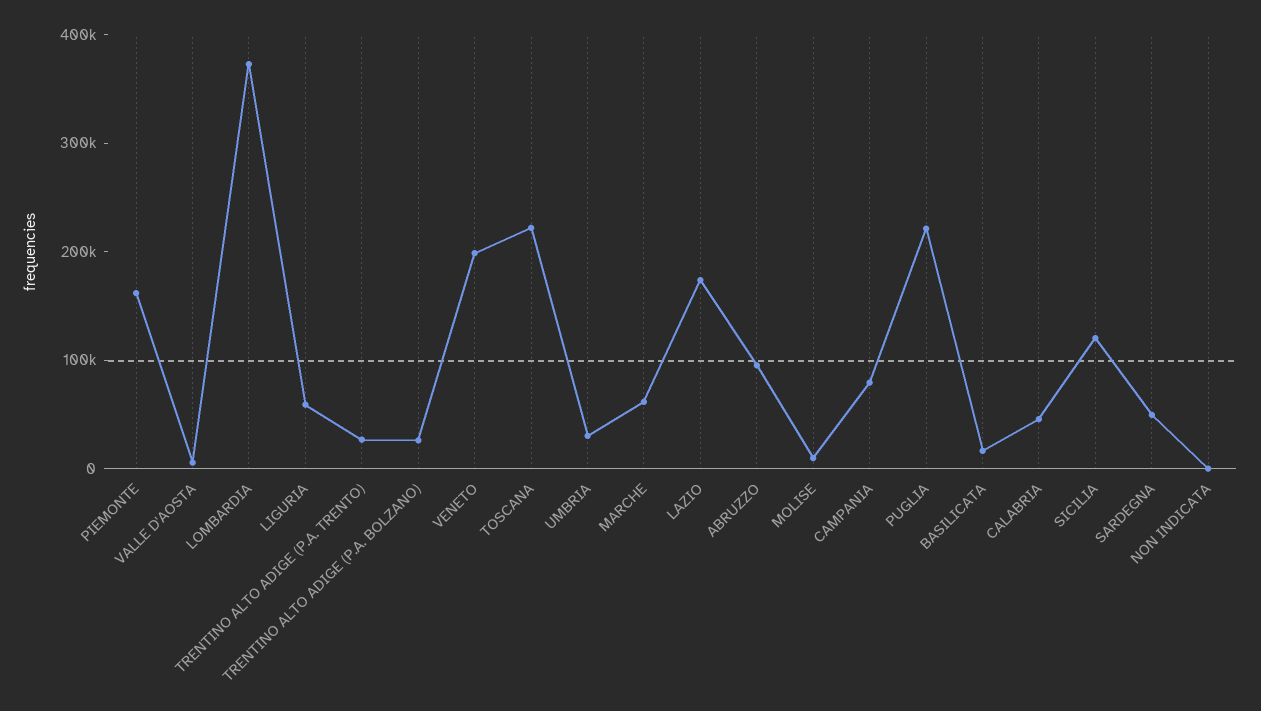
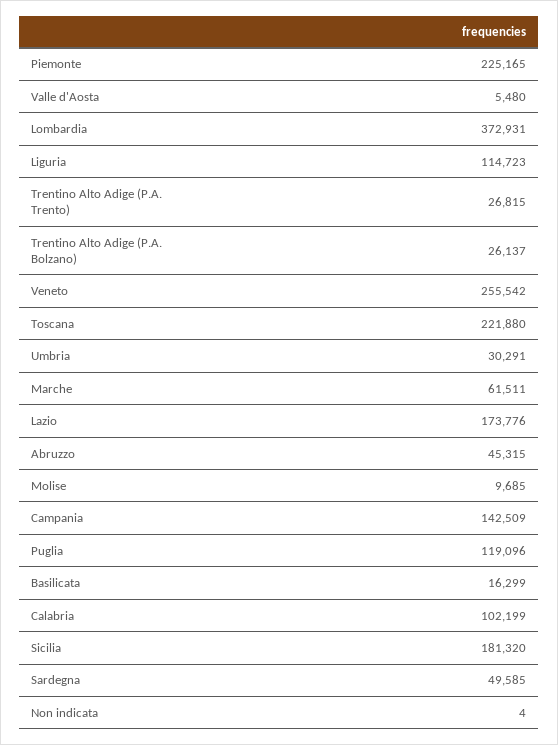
PIEMONTE: 160000 -> 225165
LIGURIA: 60000 -> 114723
VENETO: 200000 -> 255542
ABRUZZO: 100000 -> 45315
CAMPANIA: 80000 -> 142509
PUGLIA: 220000 -> 119096
CALABRIA: 40000 -> 102199
SICILIA: 120000 -> 181320

